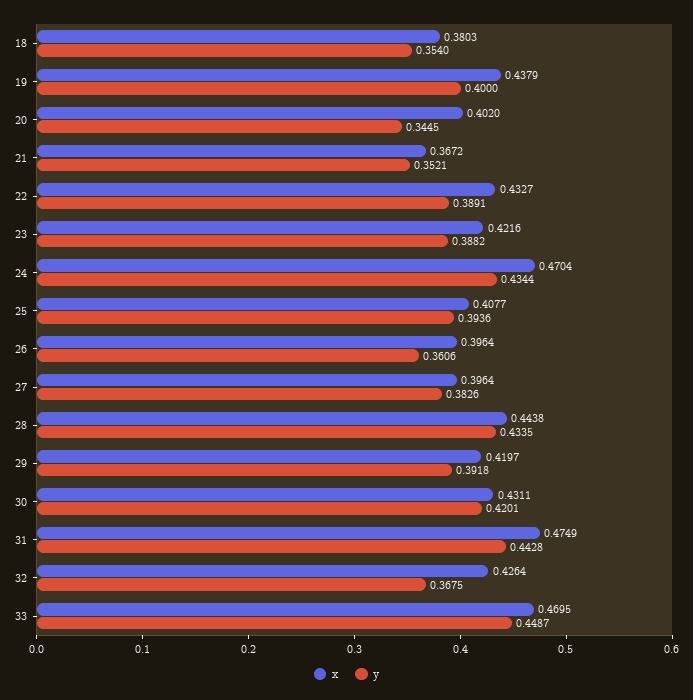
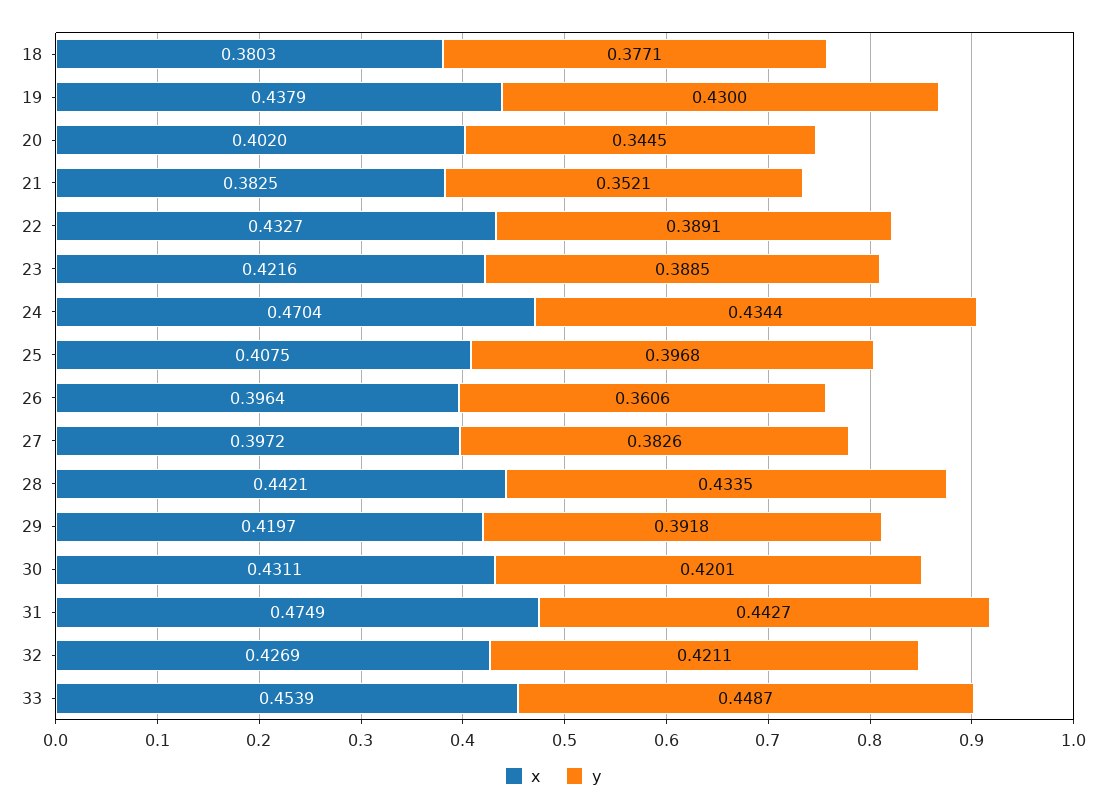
y, 18: 0.354 -> 0.3771
y, 19: 0.4 -> 0.43
x, 21: 0.3672 -> 0.3825
y, 23: 0.3882 -> 0.3885
x, 25: 0.4077 -> 0.4075
y, 25: 0.3936 -> 0.3968
x, 27: 0.3964 -> 0.3972
x, 28: 0.4438 -> 0.4421
y, 31: 0.4428 -> 0.4427
x, 32: 0.4264 -> 0.4269
y, 32: 0.3675 -> 0.4211
x, 33: 0.4695 -> 0.4539

